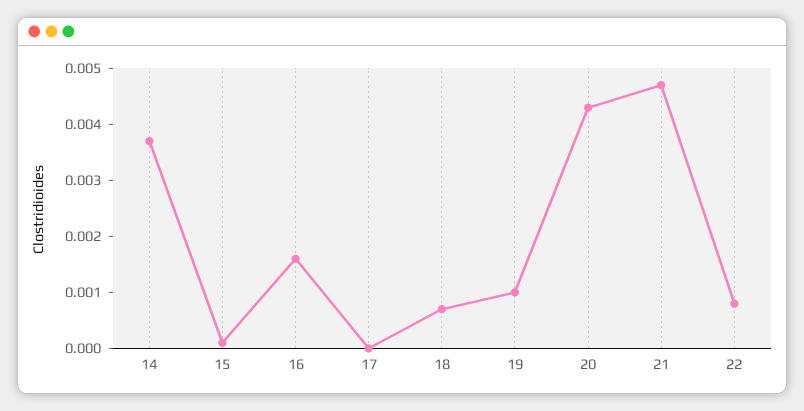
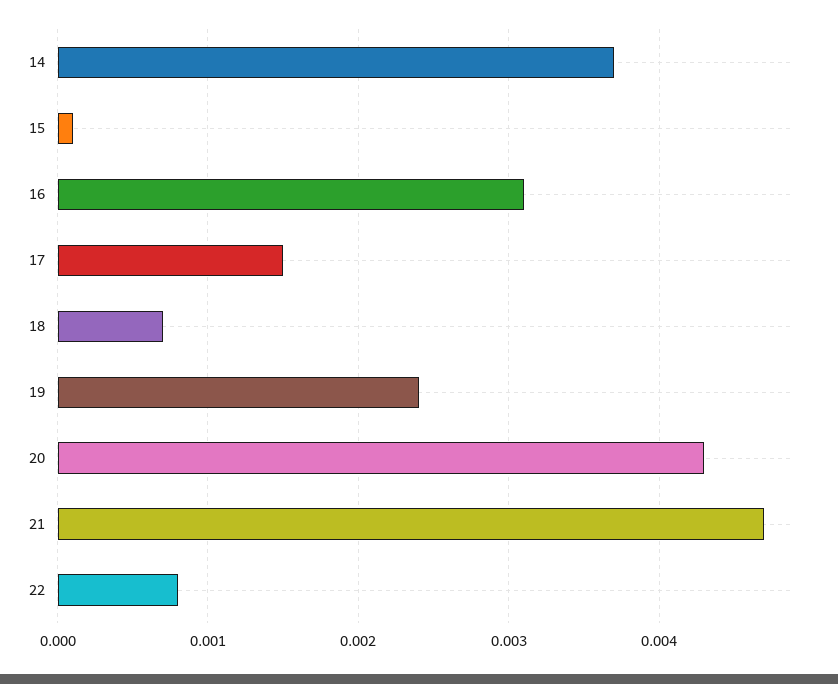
16: 0.0015 -> 0.0031
17: 0 -> 0.0015
19: 0.001 -> 0.0024

